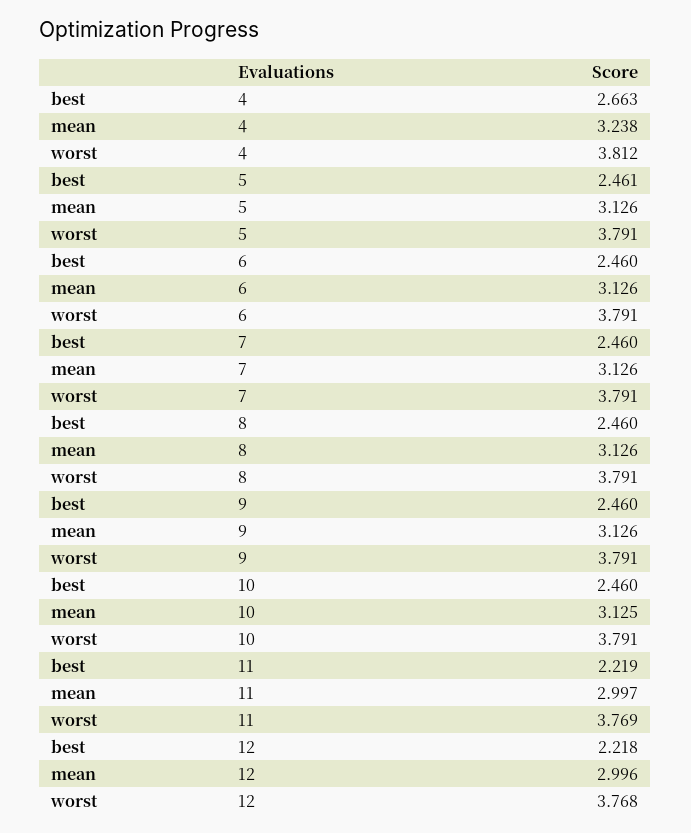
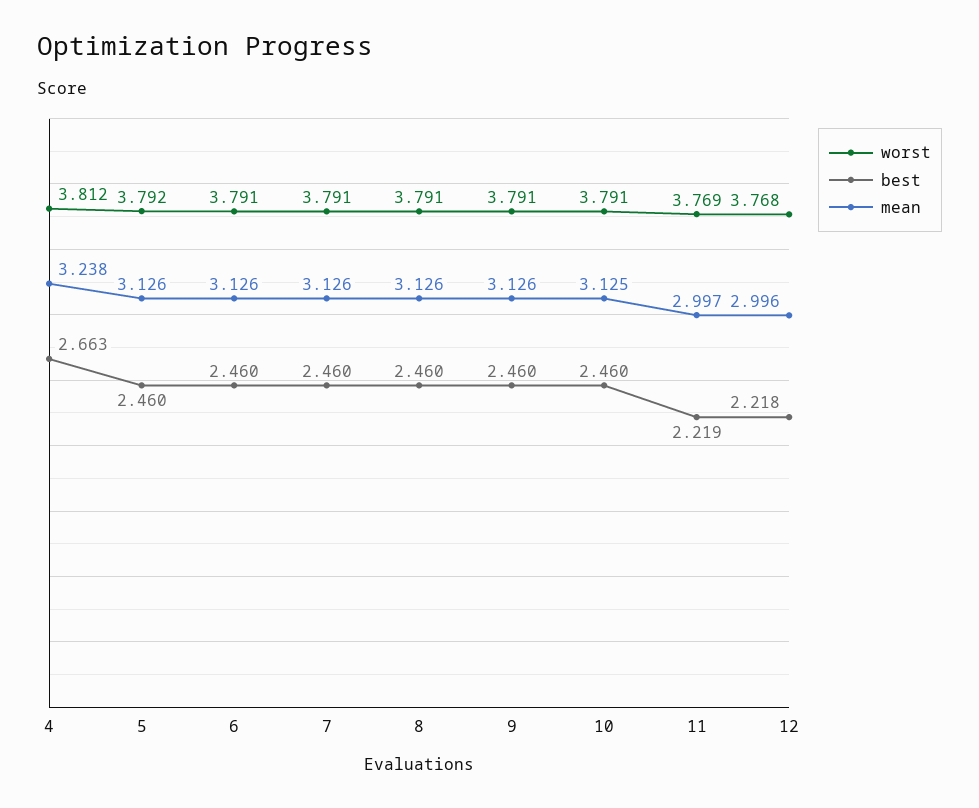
best, 5: 2.461 -> 2.46
worst, 5: 3.791 -> 3.792

